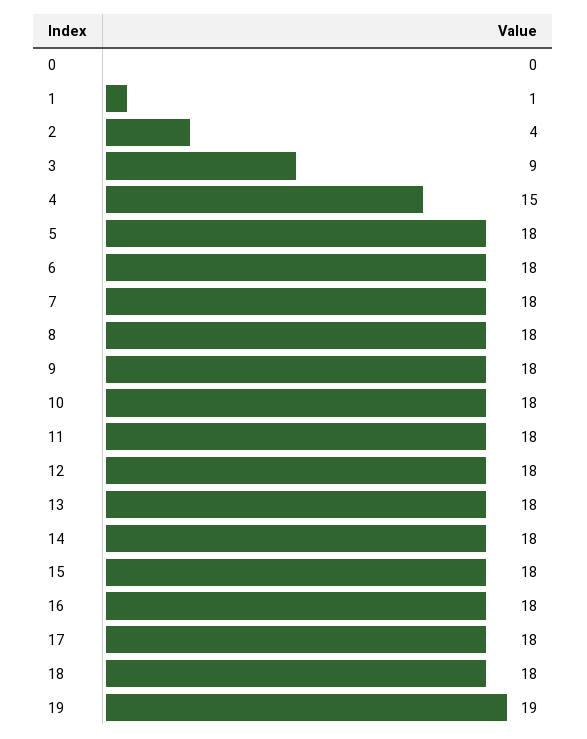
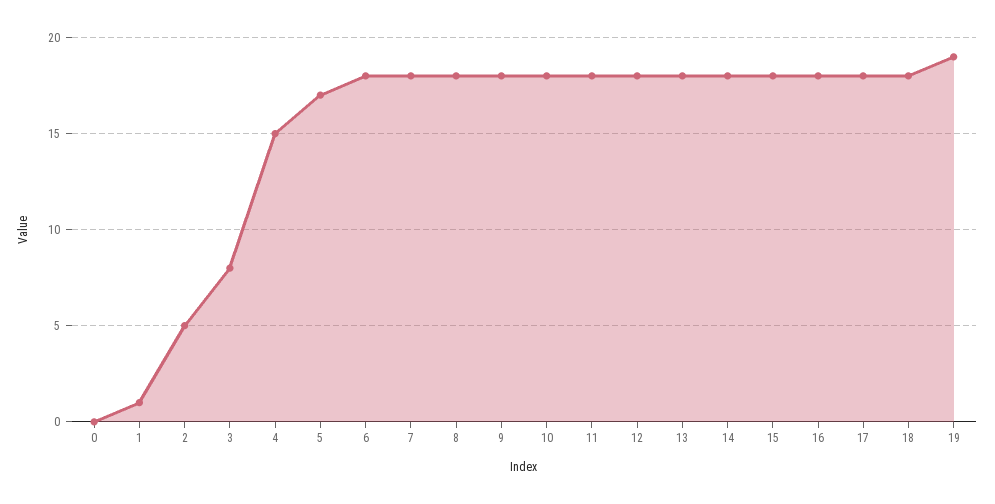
2: 4 -> 5
3: 9 -> 8
5: 18 -> 17

